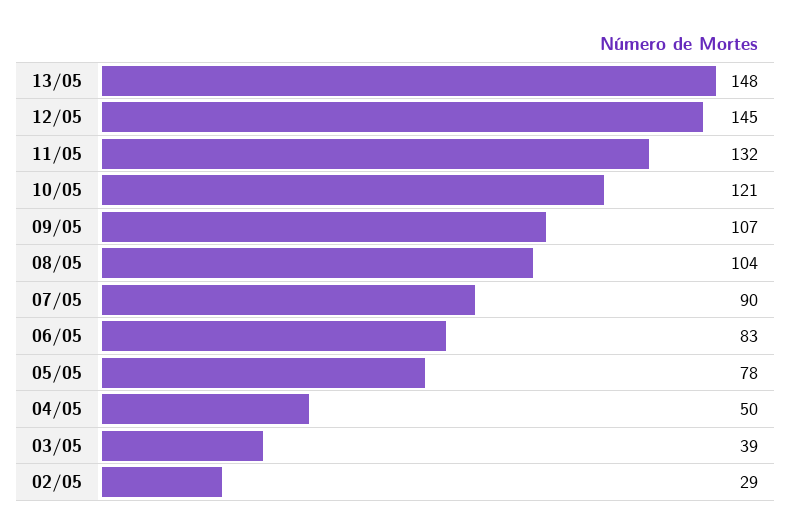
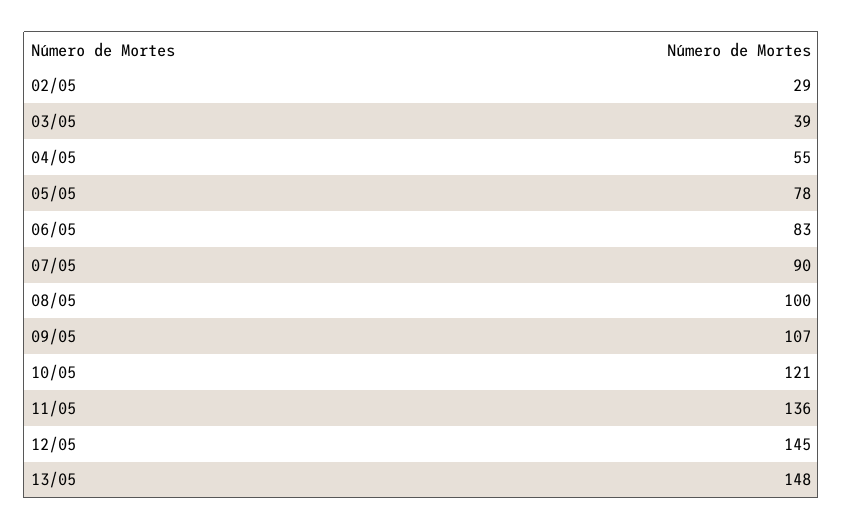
11/05: 132 -> 136
08/05: 104 -> 100
04/05: 50 -> 55

